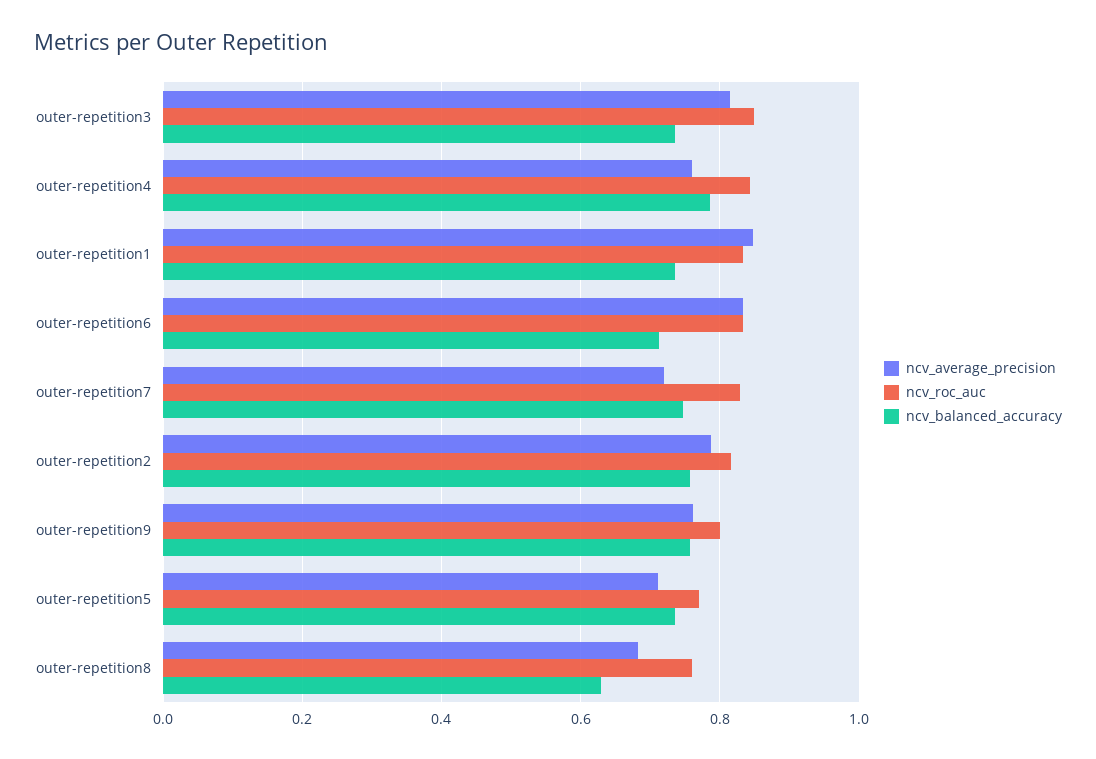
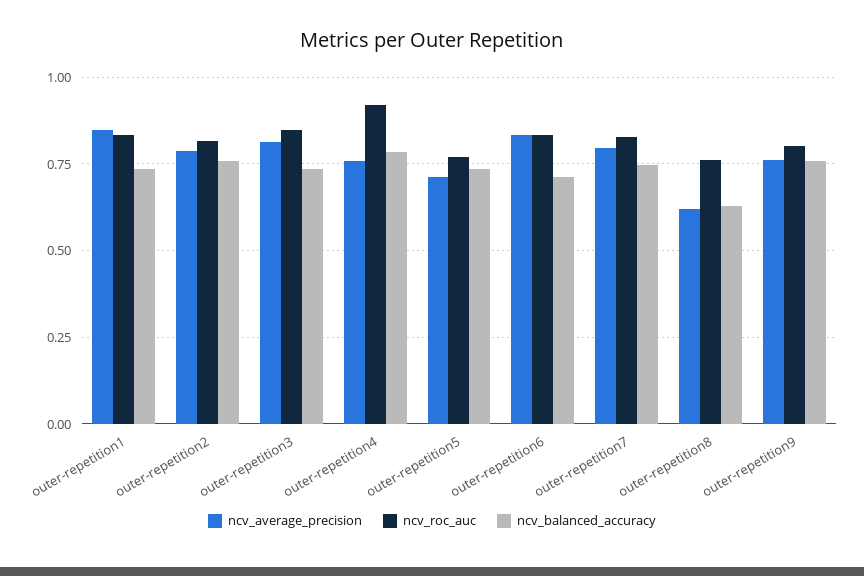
ncv_roc_auc, outer-repetition4: 0.84 -> 0.925
ncv_average_precision, outer-repetition7: 0.72 -> 0.8
ncv_average_precision, outer-repetition8: 0.68 -> 0.625

